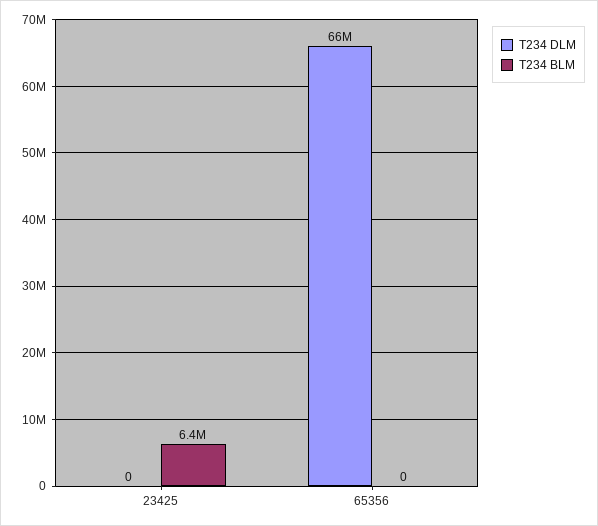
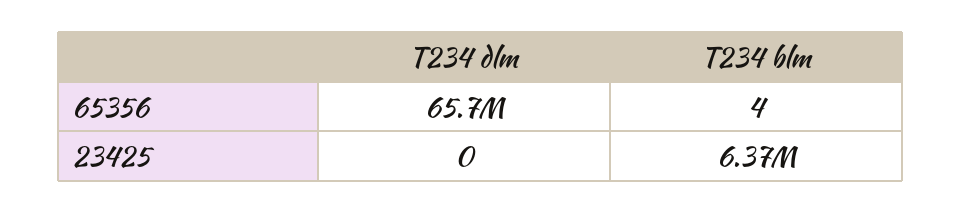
T234 BLM, 65356: 0 -> 4

